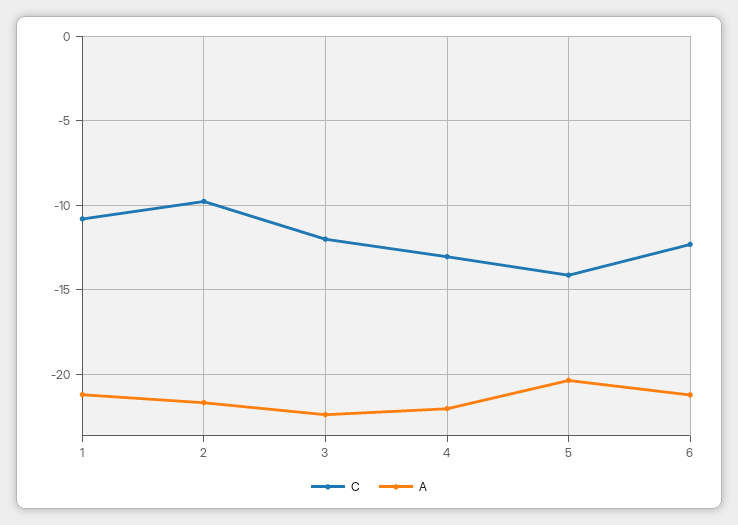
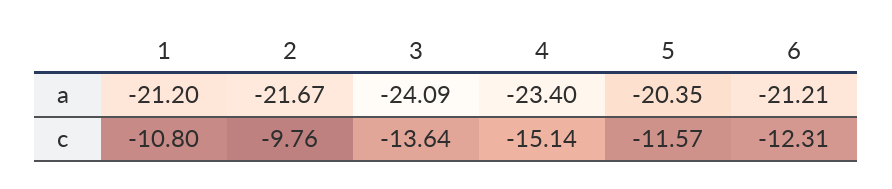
C, 3: -12 -> -13.64
A, 3: -22.5 -> -24.09
C, 4: -13 -> -15.14
A, 4: -22 -> -23.4
C, 5: -14 -> -11.57

